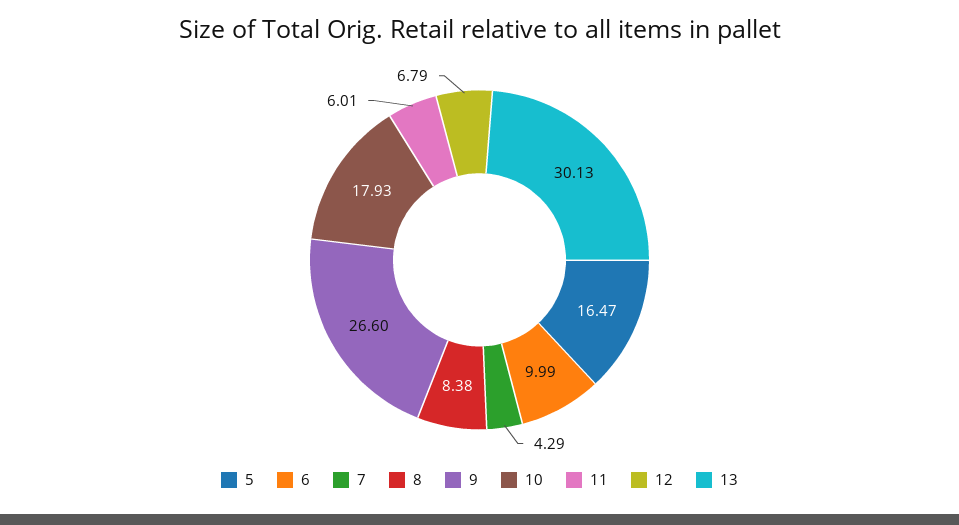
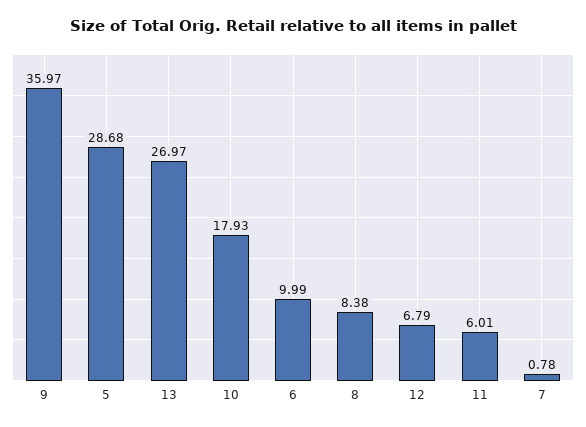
5: 16.47 -> 28.68
7: 4.29 -> 0.78
9: 26.6 -> 35.97
13: 30.13 -> 26.97

